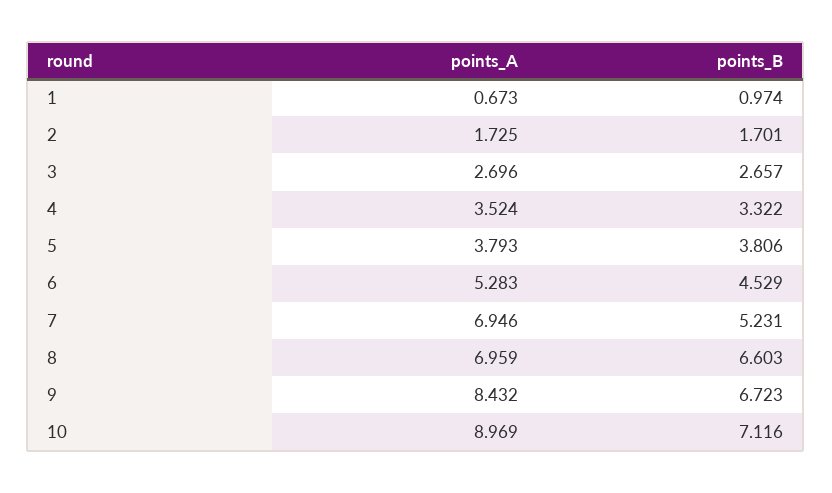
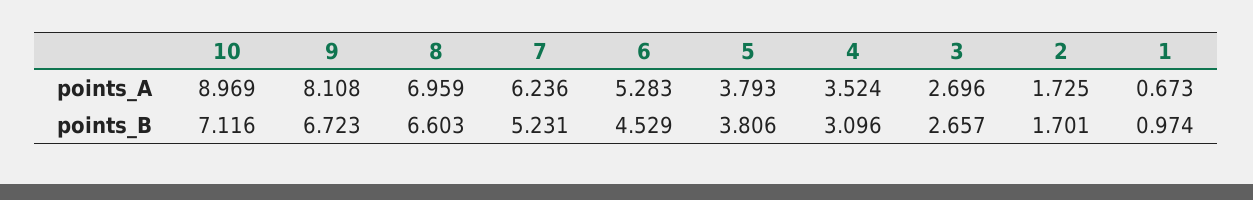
points_B, 4: 3.322 -> 3.096
points_A, 7: 6.946 -> 6.236
points_A, 9: 8.432 -> 8.108

